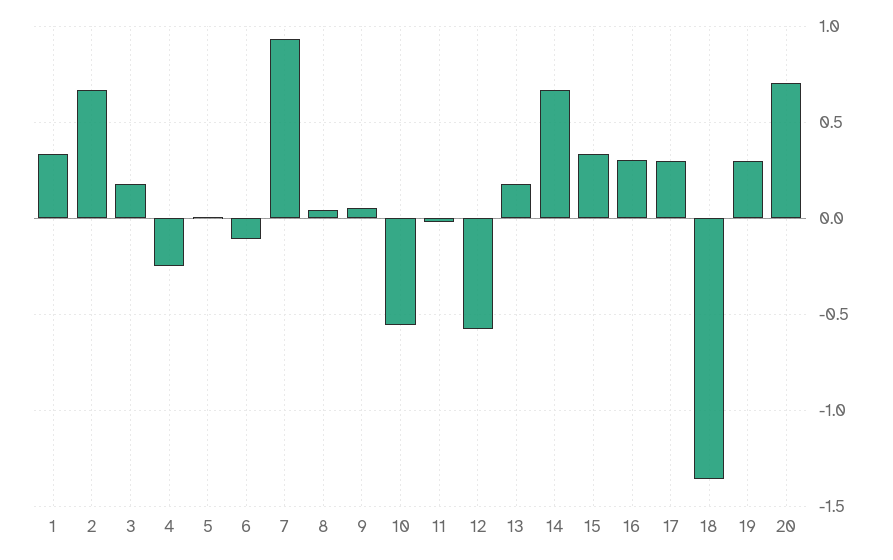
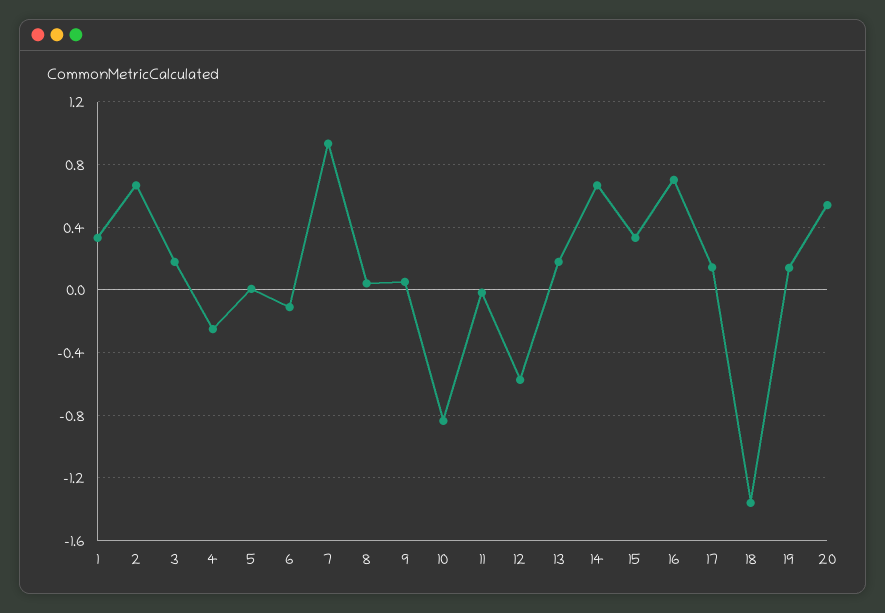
10: -0.55 -> -0.85
16: 0.3 -> 0.7
17: 0.3 -> 0.15
19: 0.3 -> 0.15
20: 0.7 -> 0.55

